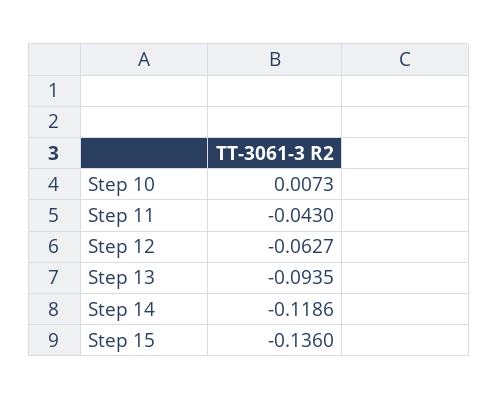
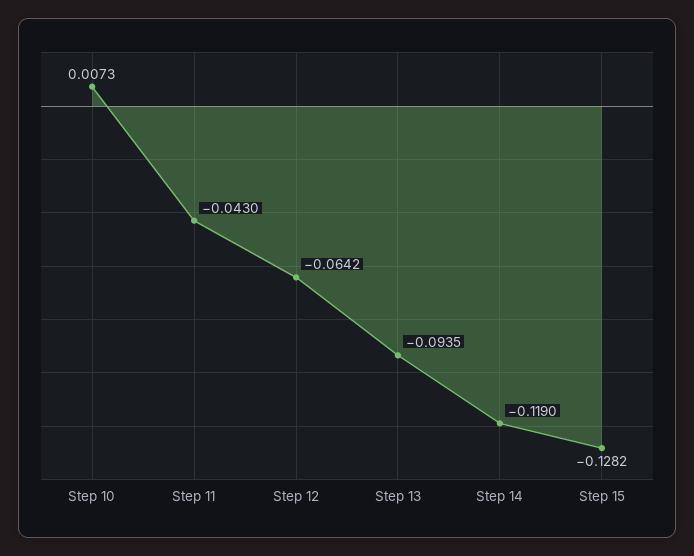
Step 12: -0.0627 -> -0.0642
Step 14: -0.1186 -> -0.119
Step 15: -0.136 -> -0.1282

